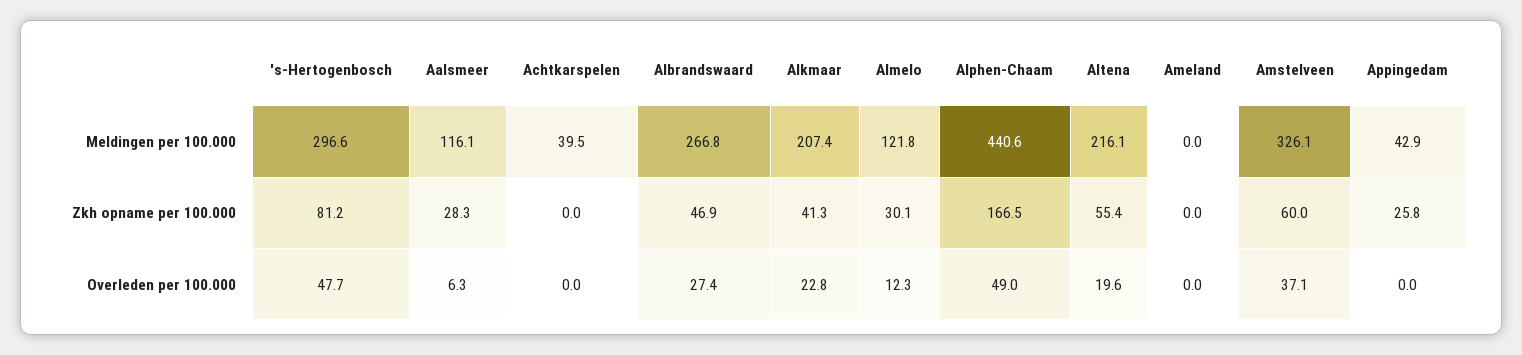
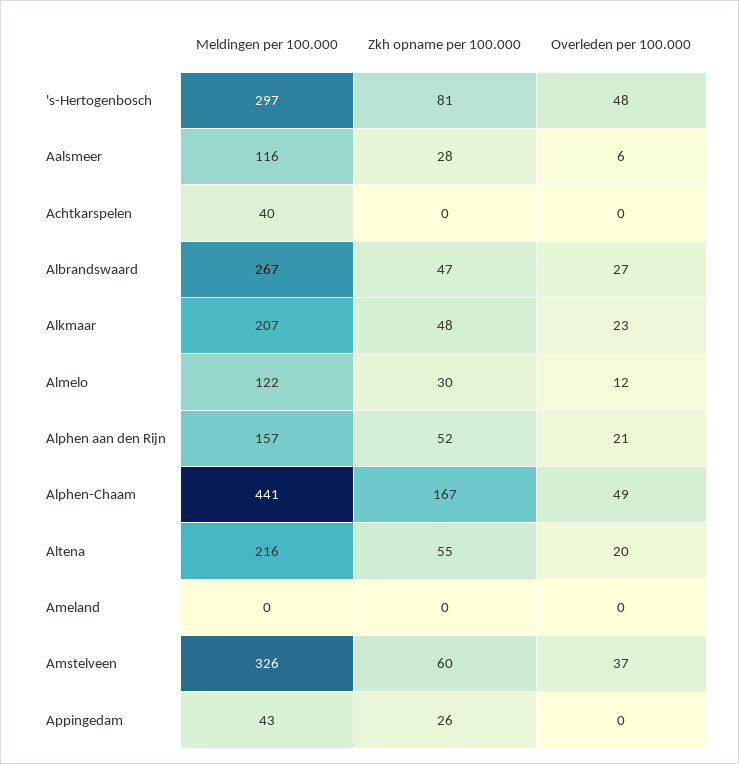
Alkmaar, Zkh opname per 100.000: 41.3 -> 48
Alphen aan den Rijn, Meldingen per 100.000: none -> 157
Alphen aan den Rijn, Zkh opname per 100.000: none -> 52
Alphen aan den Rijn, Overleden per 100.000: none -> 21

